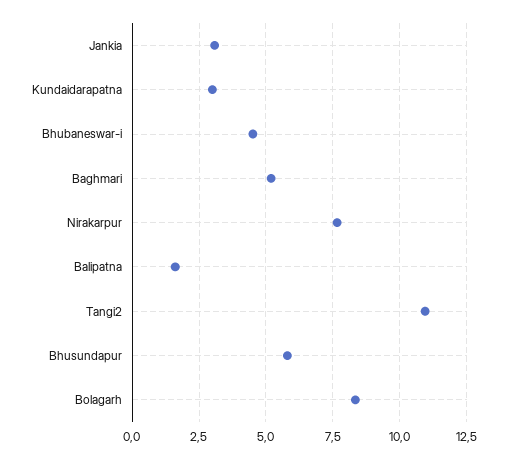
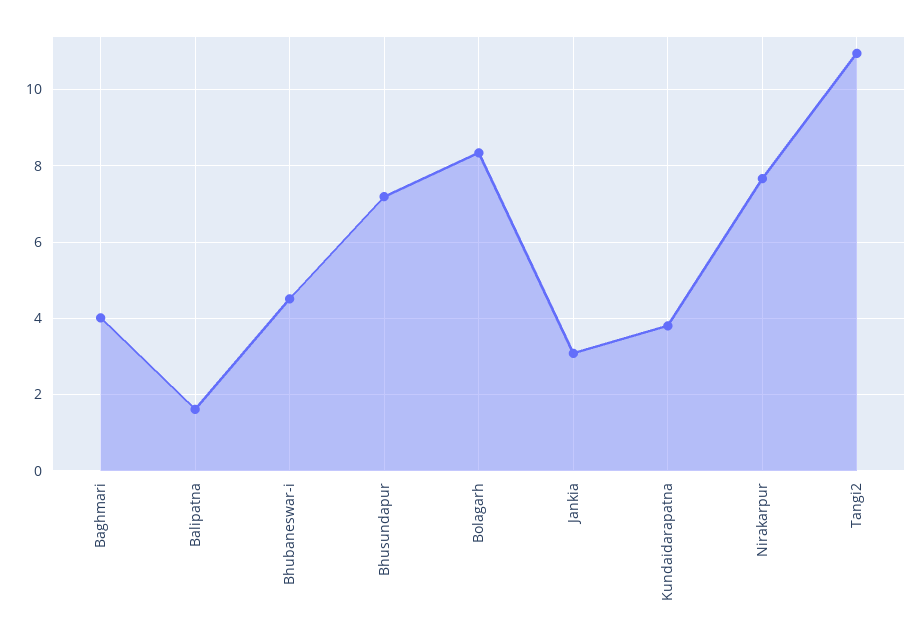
Kundaidarapatna: 3 -> 3.8
Baghmari: 5.25 -> 4
Bhusundapur: 5.75 -> 7.2

